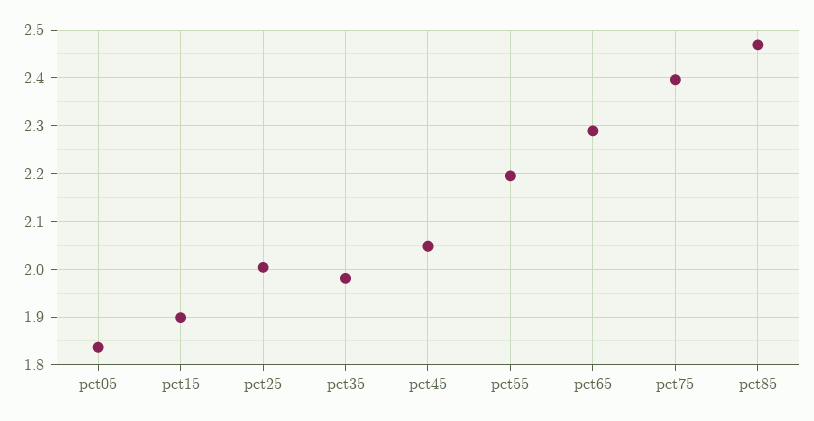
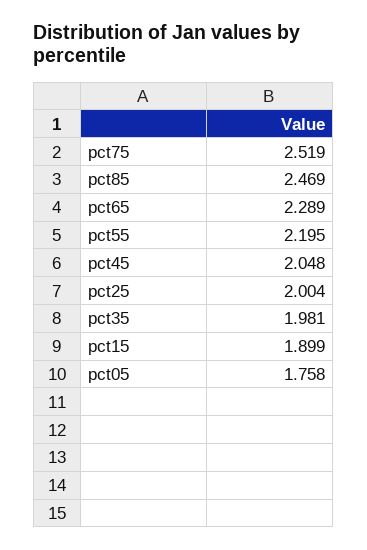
pct05: 1.84 -> 1.758
pct75: 2.4 -> 2.519

